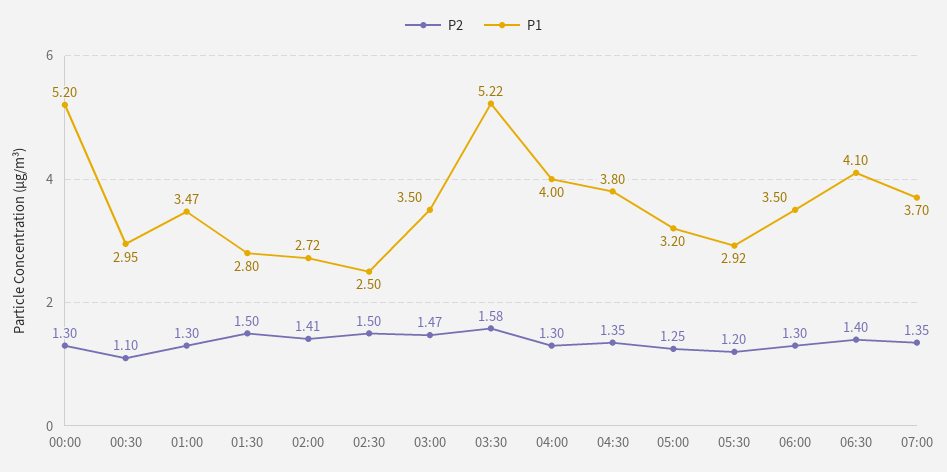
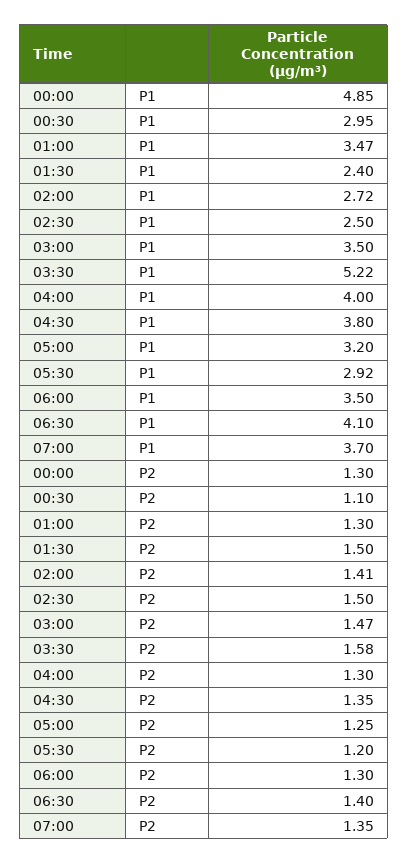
P1, 00:00: 5.2 -> 4.85
P1, 01:30: 2.8 -> 2.4

